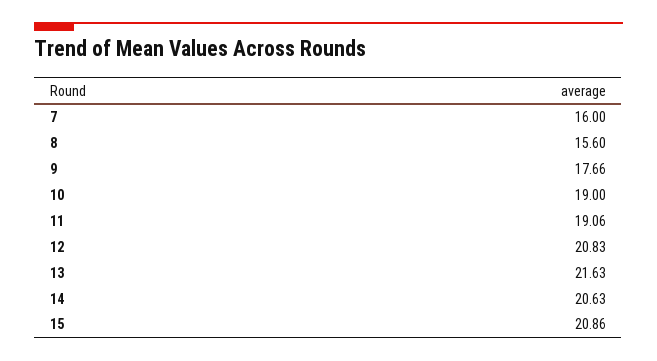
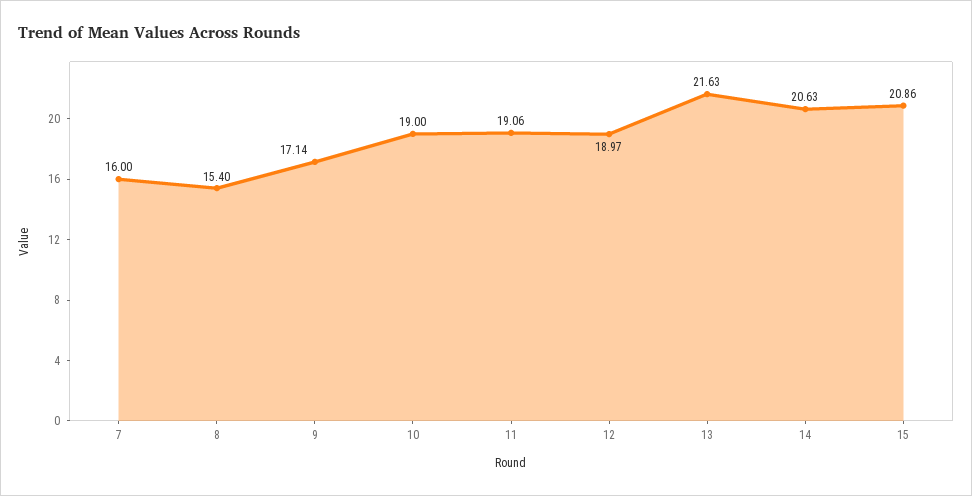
8: 15.6 -> 15.4
9: 17.66 -> 17.14
12: 20.83 -> 18.97

